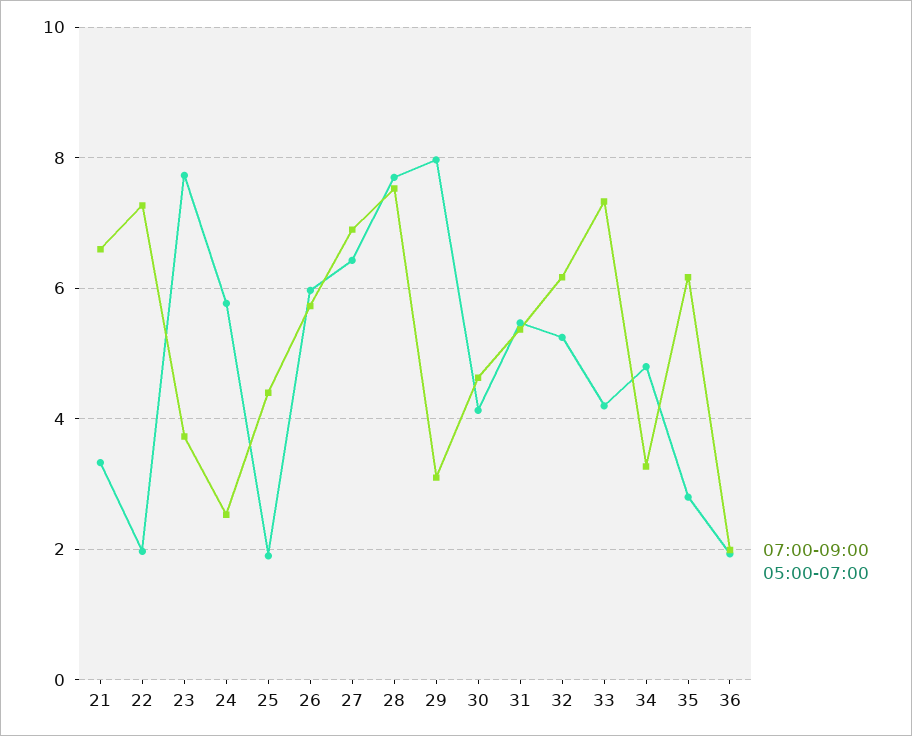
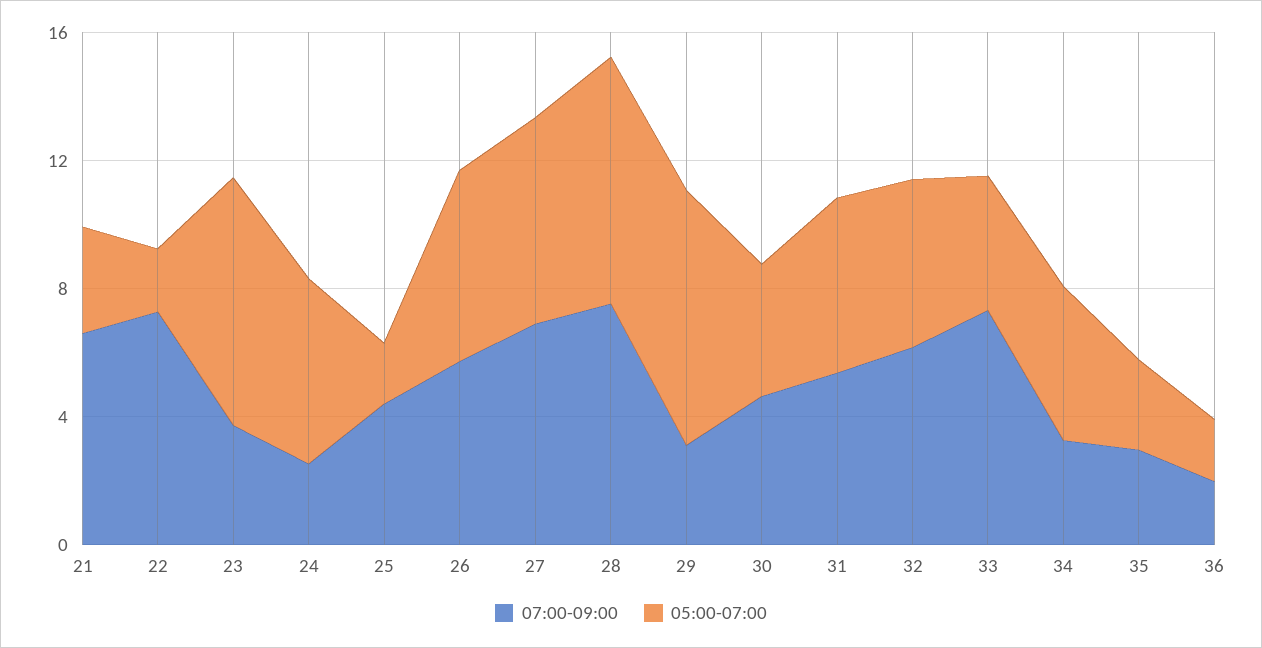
07:00-09:00, 35: 6.2 -> 3

